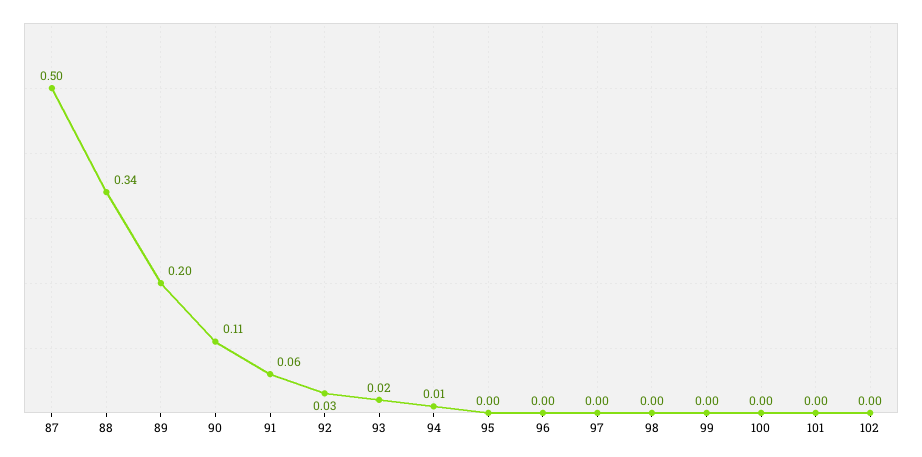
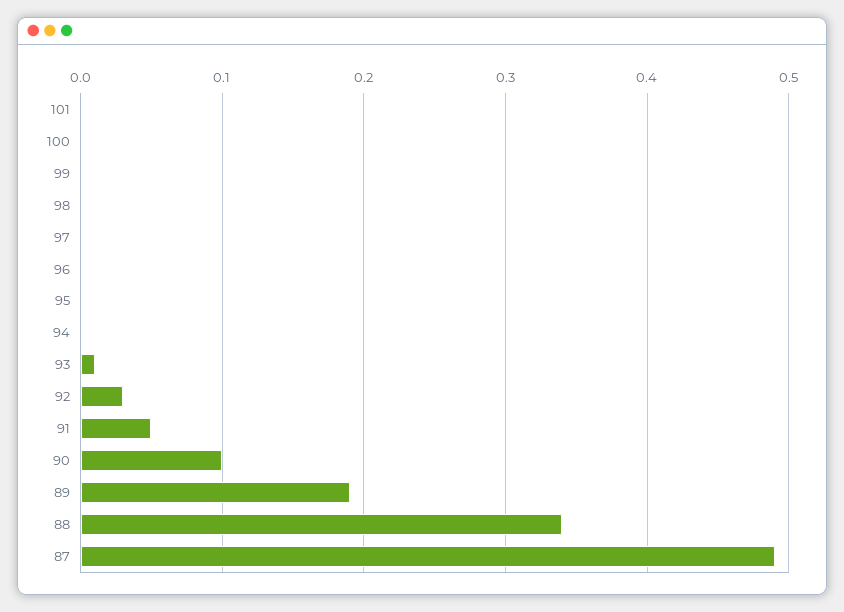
87: 0.5 -> 0.49
89: 0.2 -> 0.19
90: 0.11 -> 0.1
91: 0.06 -> 0.05
93: 0.02 -> 0.01
94: 0.01 -> 0
102: 0 -> none

